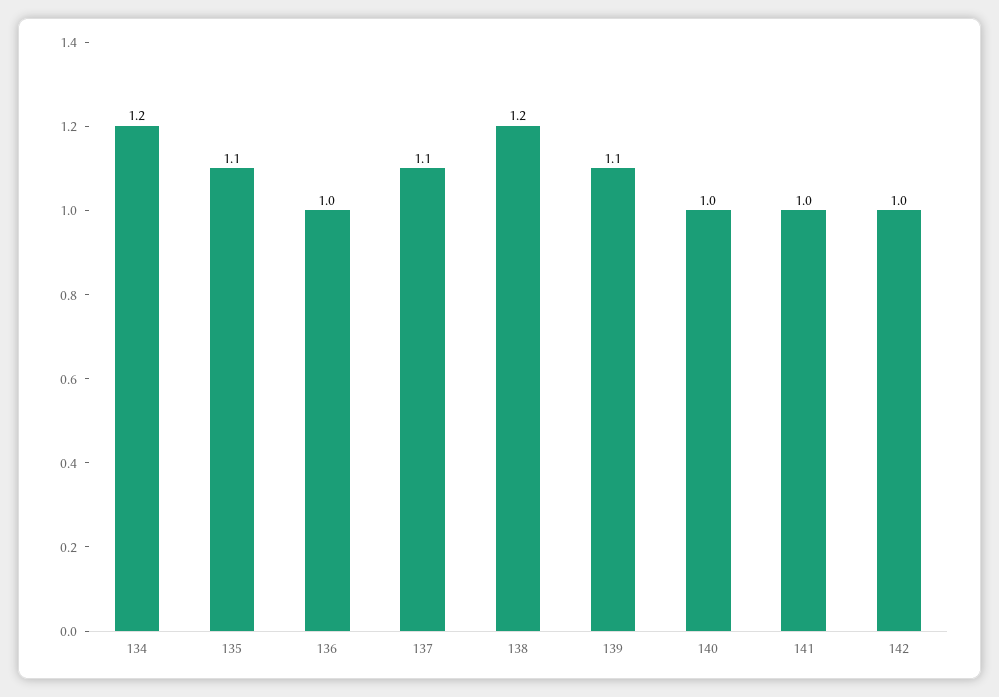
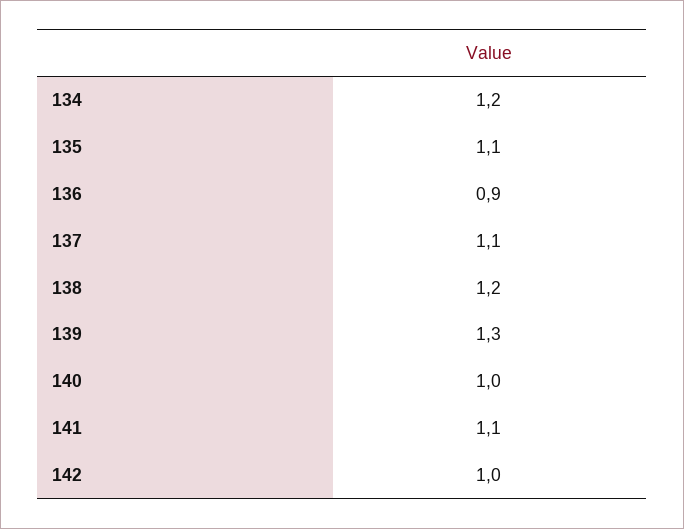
136: 1 -> 0.9
139: 1.1 -> 1.3
141: 1 -> 1.1

